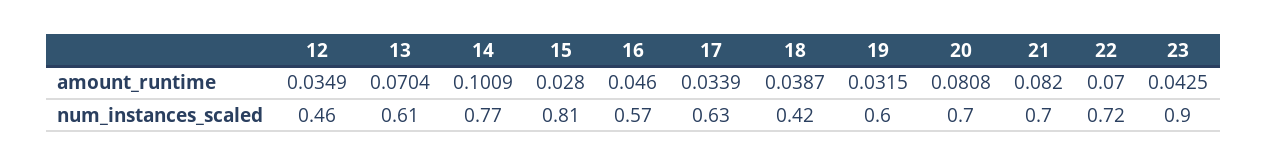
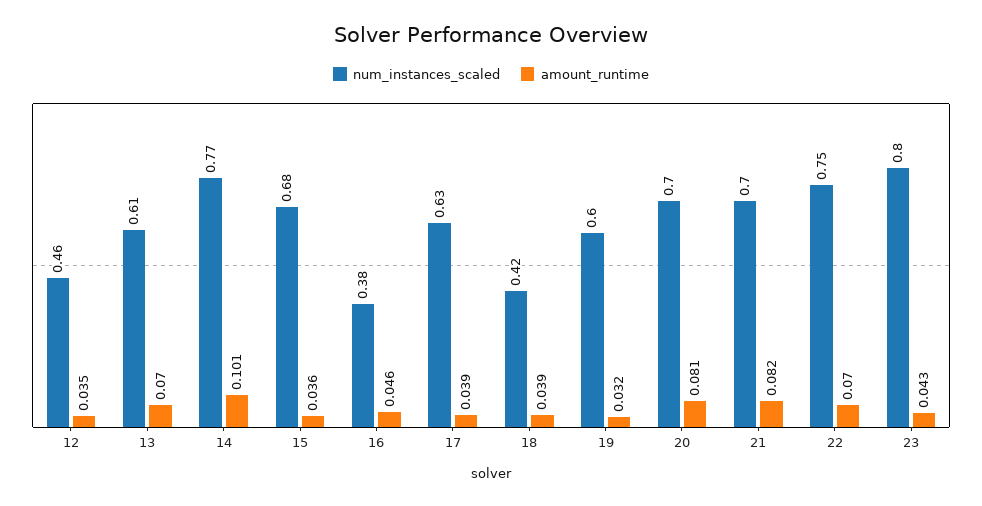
amount_runtime, 15: 0.028 -> 0.036
amount_runtime, 17: 0.0339 -> 0.039
num_instances_scaled, 15: 0.81 -> 0.68
num_instances_scaled, 16: 0.57 -> 0.38
num_instances_scaled, 22: 0.72 -> 0.75
num_instances_scaled, 23: 0.9 -> 0.8

